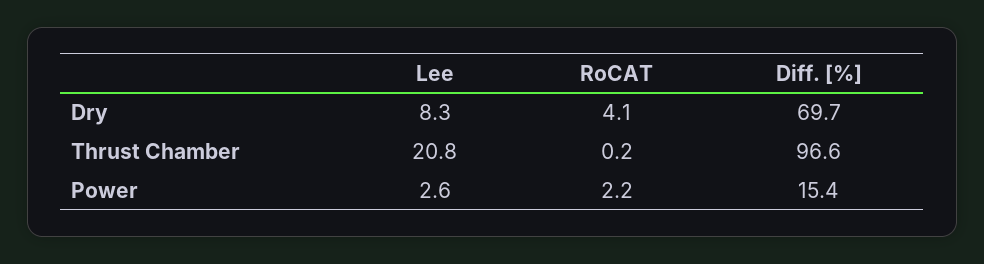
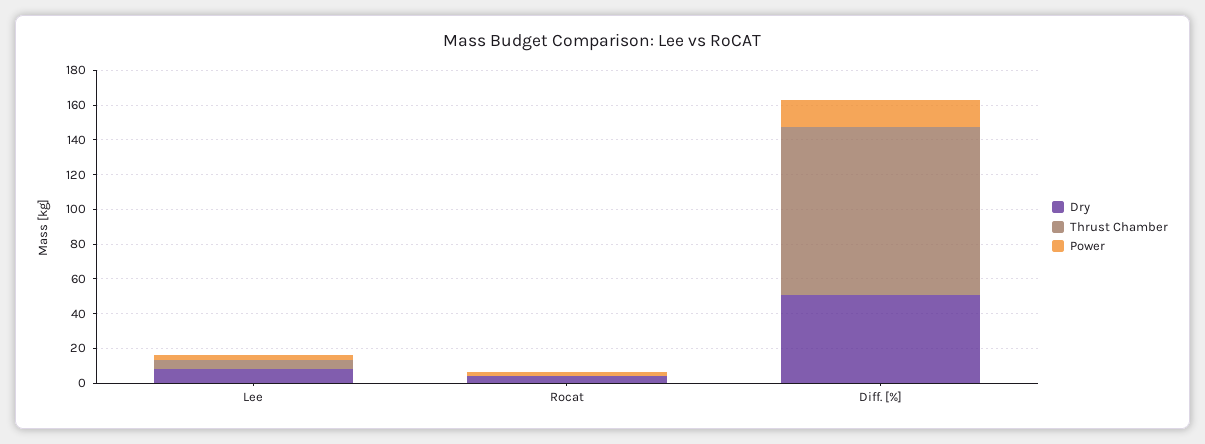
Dry, Diff. [%]: 69.7 -> 50
Thrust Chamber, Lee: 20.8 -> 5

